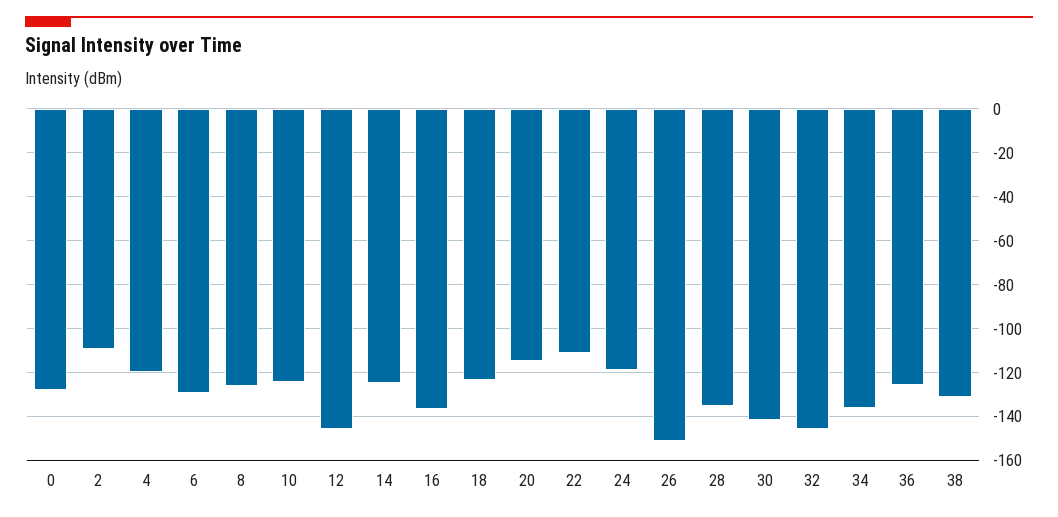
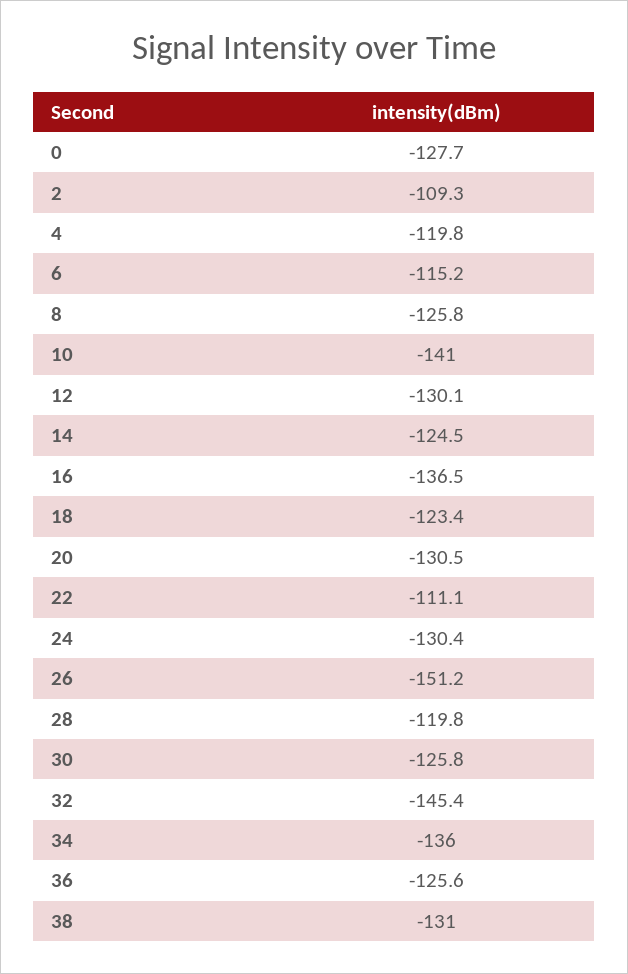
6: -130 -> -115.2
10: -125 -> -141
12: -145 -> -130.1
20: -115 -> -130.5
24: -120 -> -130.4
28: -135 -> -119.8
30: -140 -> -125.8

